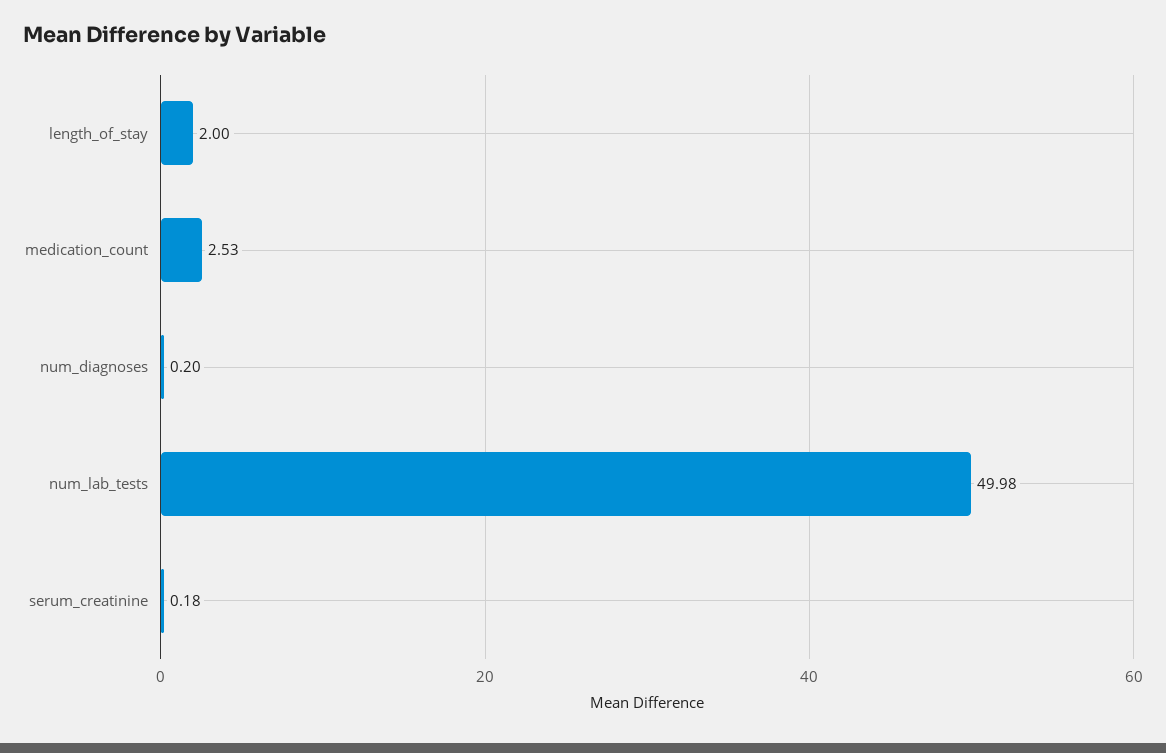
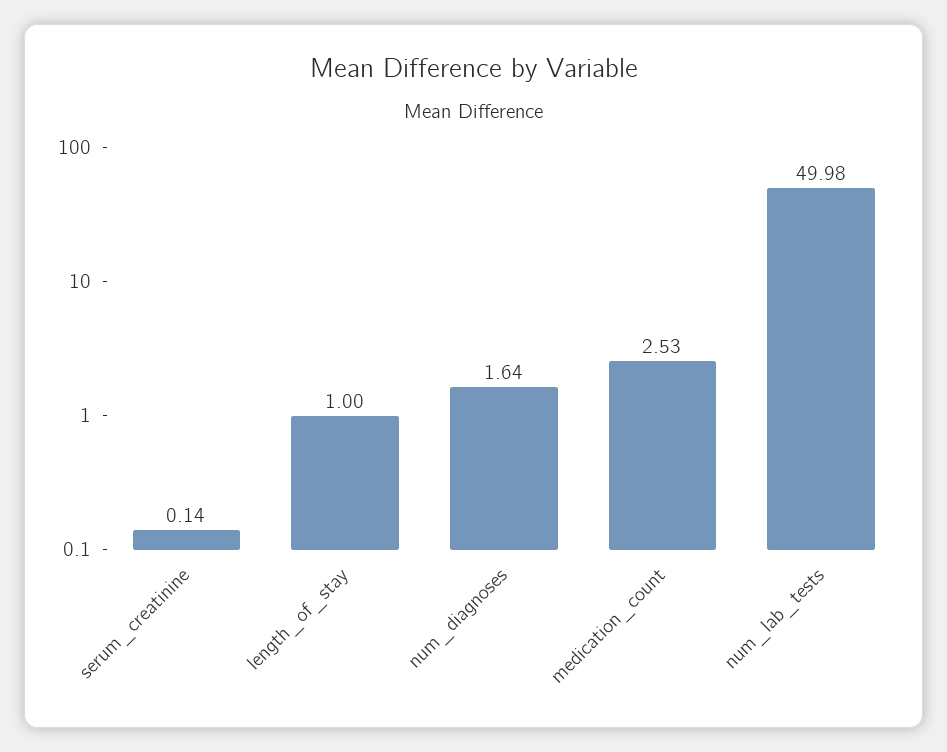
length_of_stay: 2 -> 1
num_diagnoses: 0.2 -> 1.64
serum_creatinine: 0.18 -> 0.14

